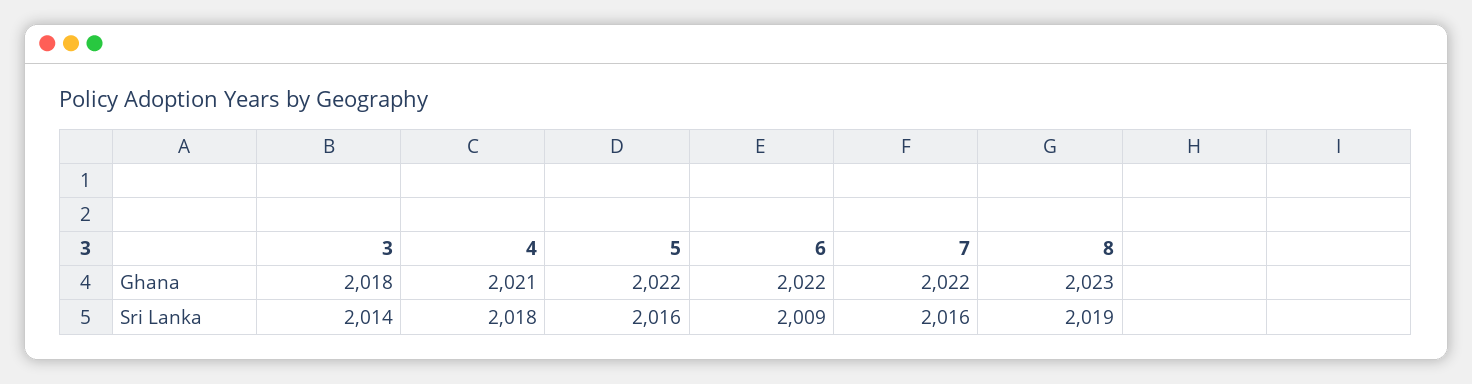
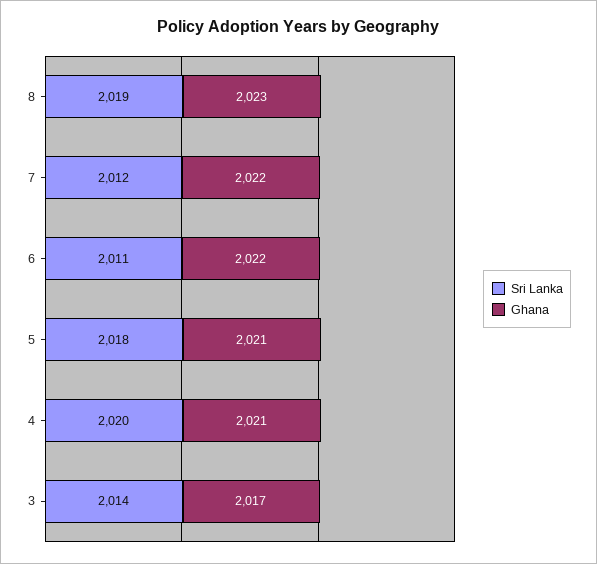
Ghana, 3: 2018 -> 2017
Ghana, 5: 2022 -> 2021
Sri Lanka, 4: 2018 -> 2020
Sri Lanka, 5: 2016 -> 2018
Sri Lanka, 6: 2009 -> 2011
Sri Lanka, 7: 2016 -> 2012

